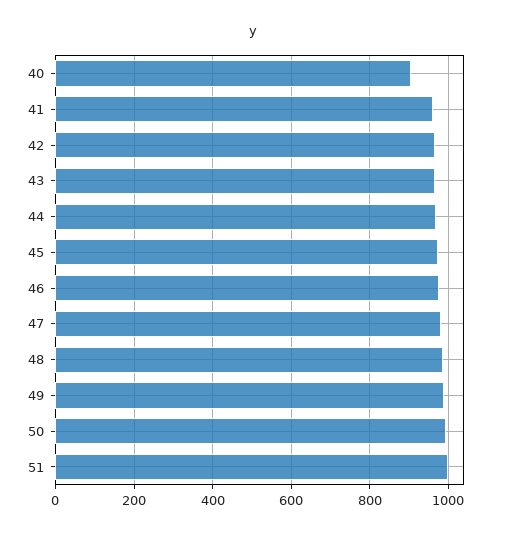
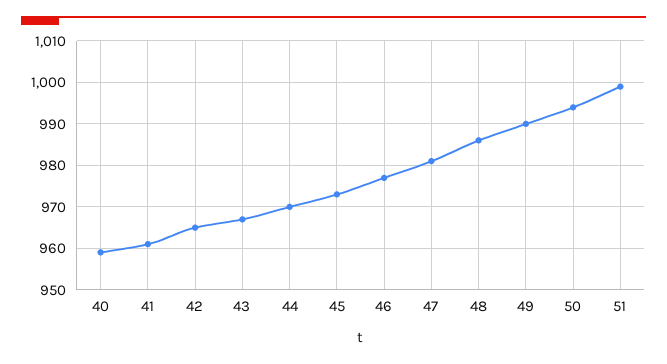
40: 900 -> 960

